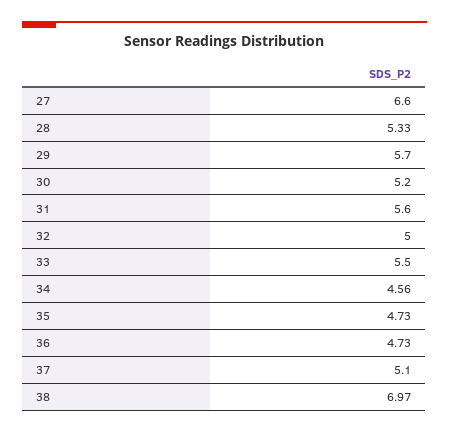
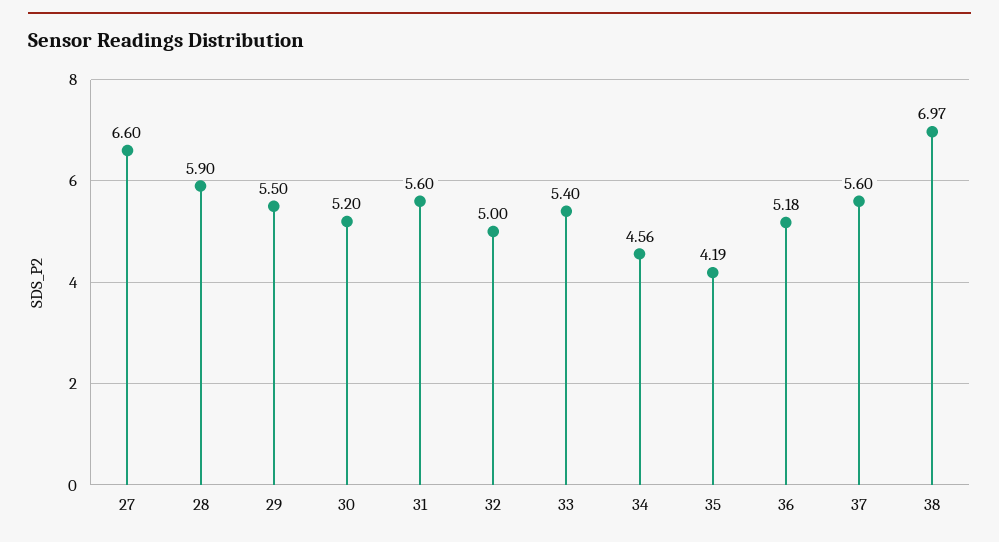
28: 5.33 -> 5.9
29: 5.7 -> 5.5
33: 5.5 -> 5.4
35: 4.73 -> 4.19
36: 4.73 -> 5.18
37: 5.1 -> 5.6

